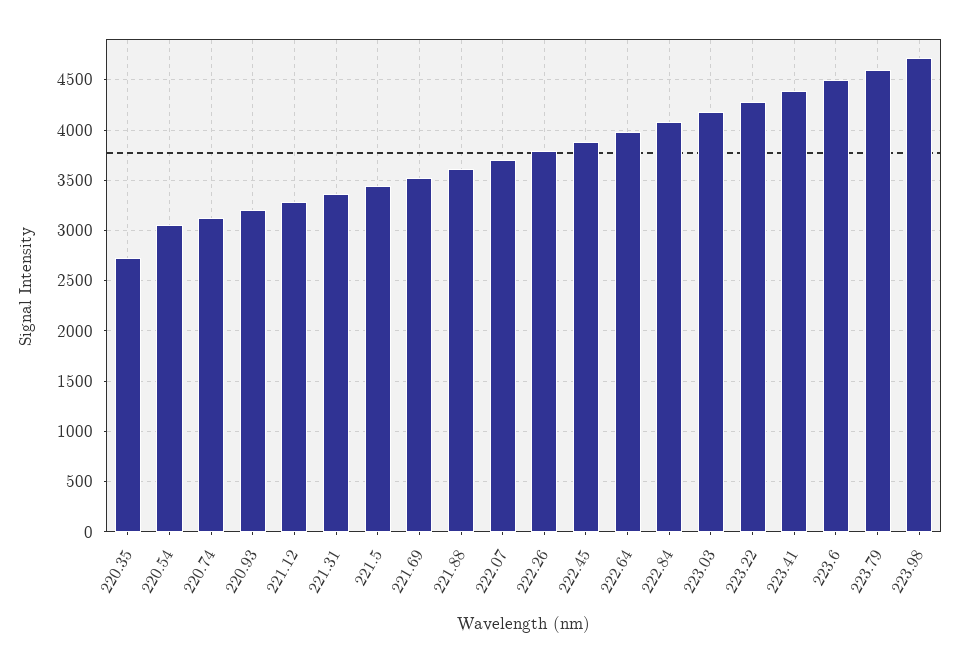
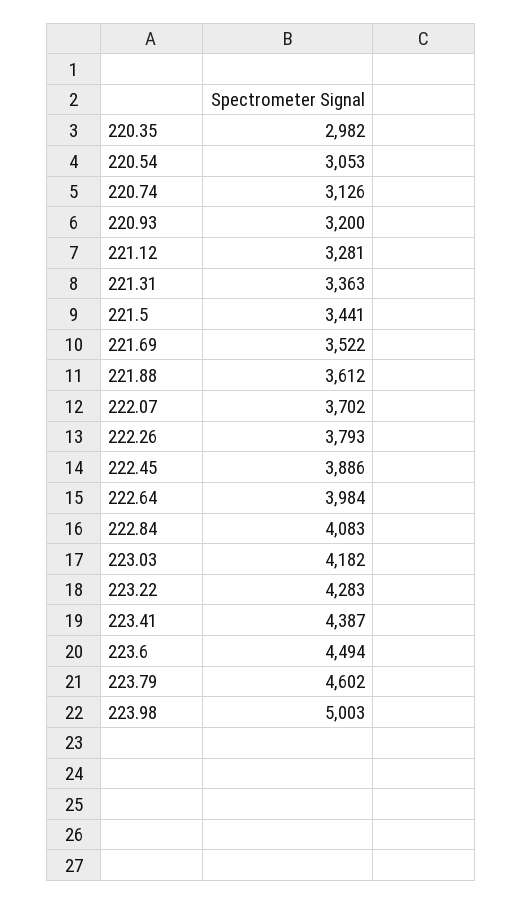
220.35: 2700 -> 2982
223.98: 4700 -> 5003

